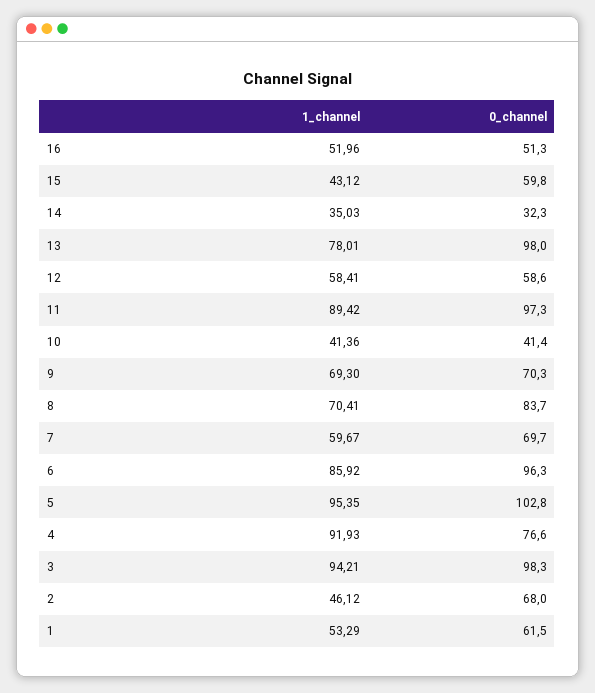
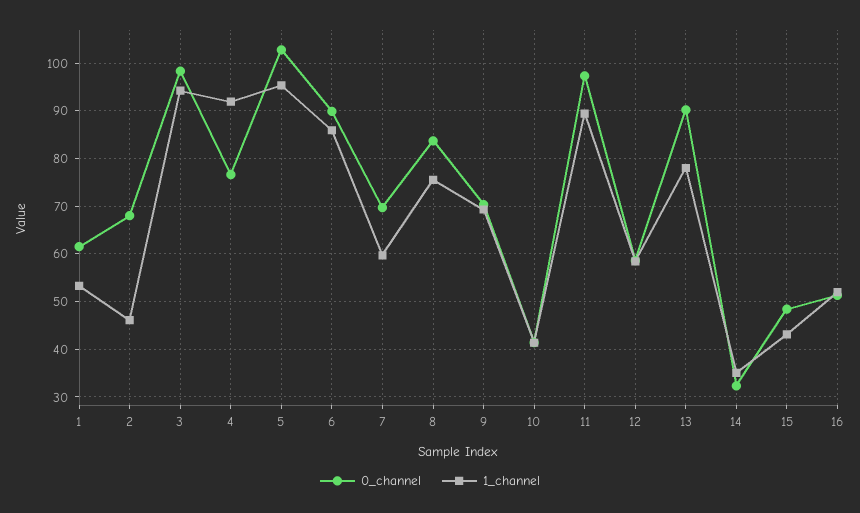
0_channel, 15: 59.8 -> 48
0_channel, 13: 98 -> 90
1_channel, 8: 70.41 -> 76
0_channel, 6: 96.3 -> 90

